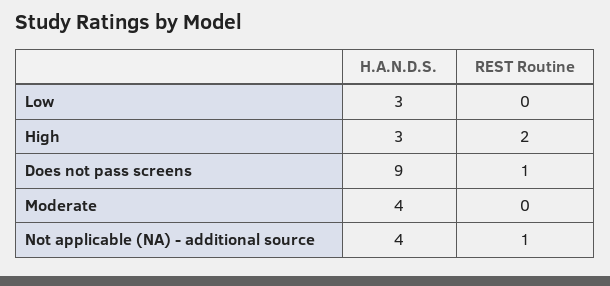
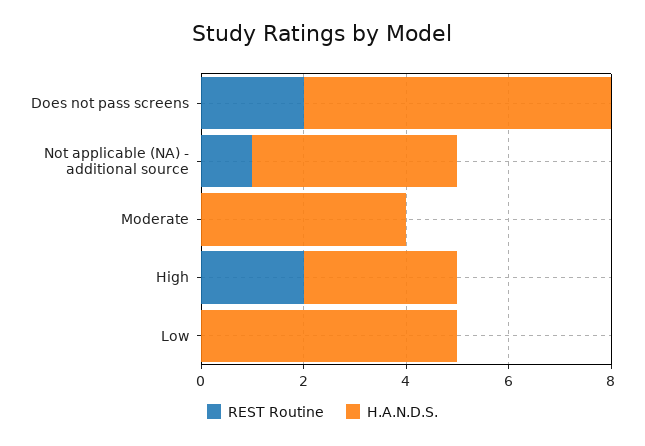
H.A.N.D.S., Low: 3 -> 5
H.A.N.D.S., Does not pass screens: 9 -> 6
REST Routine, Does not pass screens: 1 -> 2

